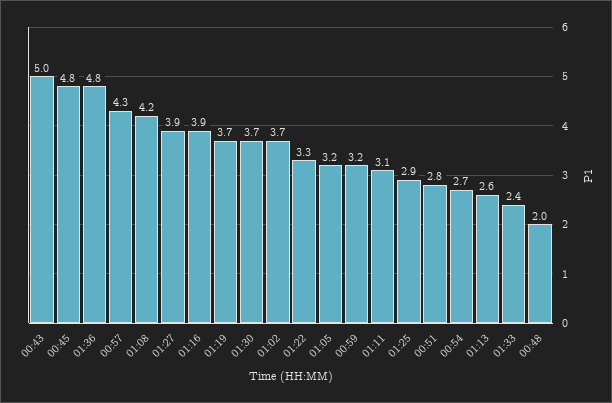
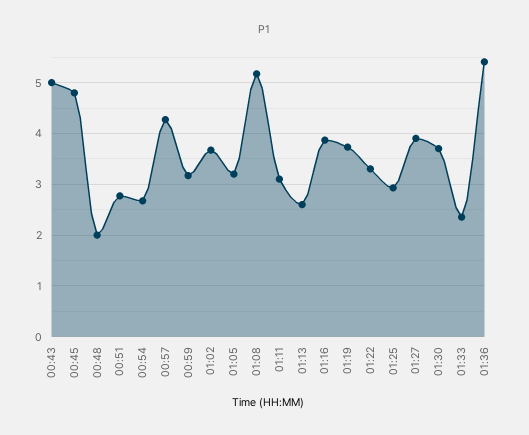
01:36: 4.8 -> 5.4
01:08: 4.2 -> 5.2

